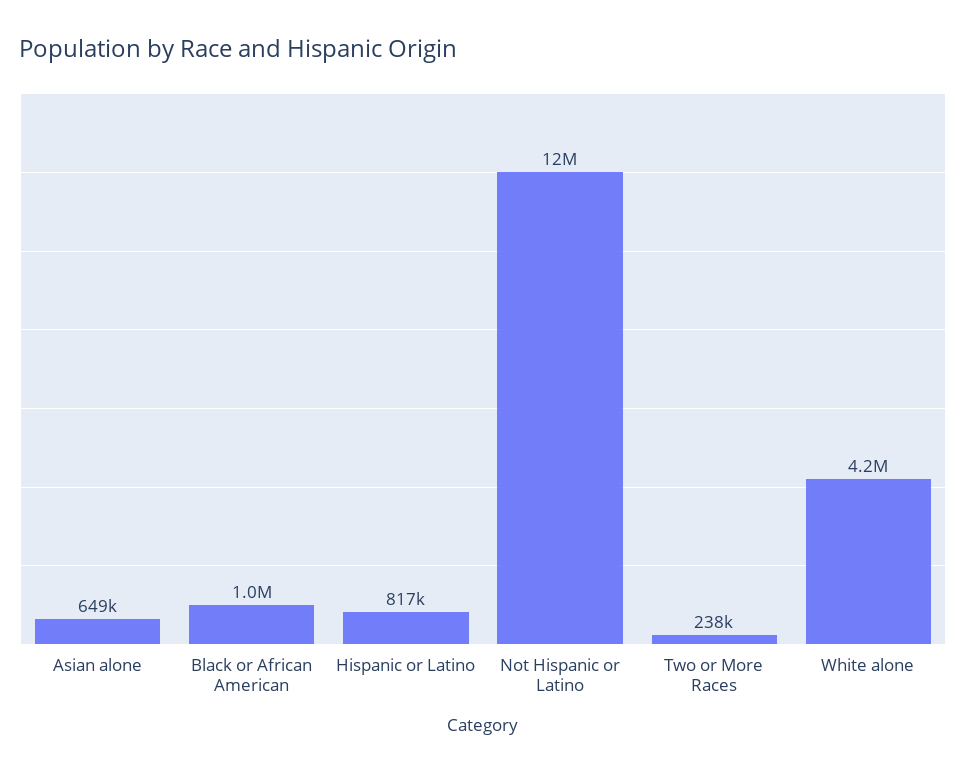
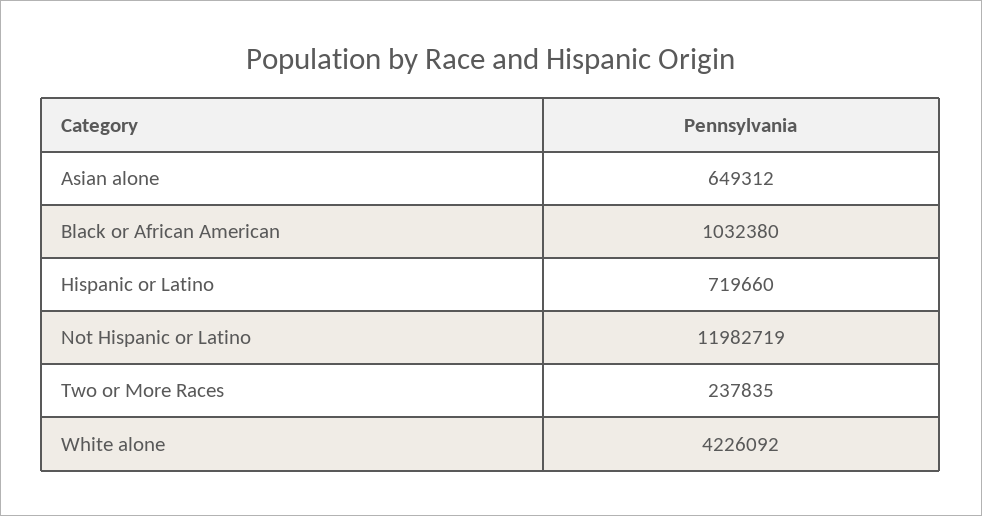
Hispanic or Latino: 817000 -> 719660

